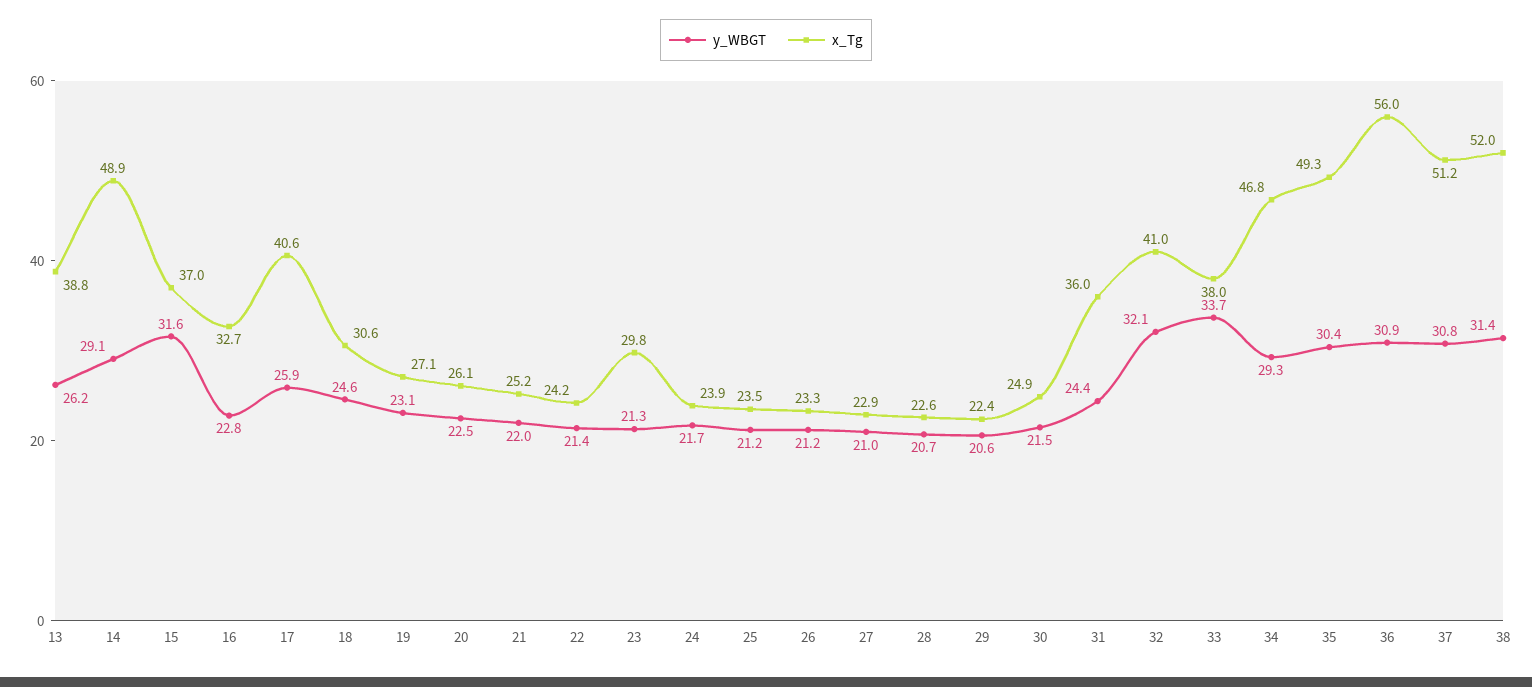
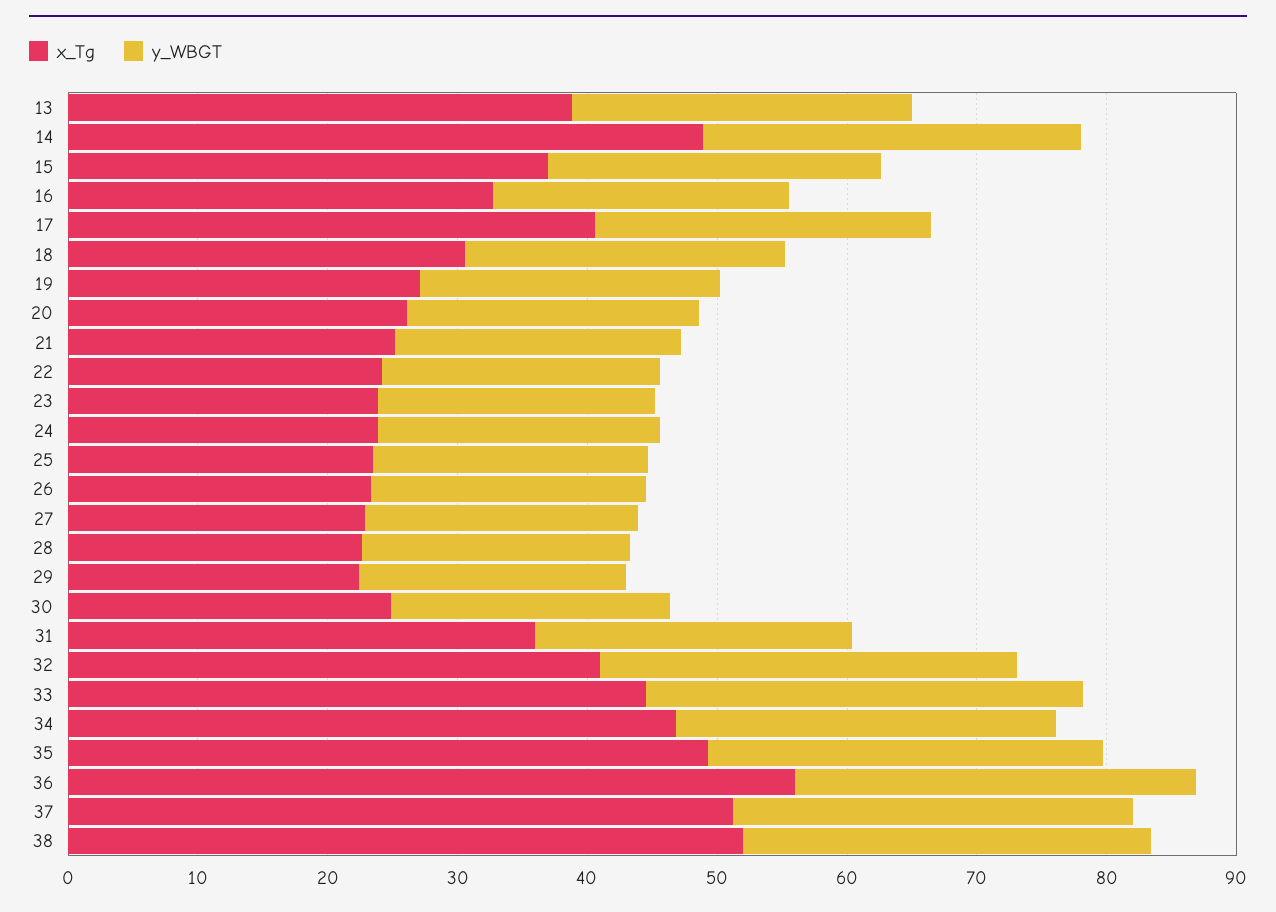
y_WBGT, 15: 31.6 -> 26
x_Tg, 23: 29.8 -> 24
x_Tg, 33: 38 -> 44

